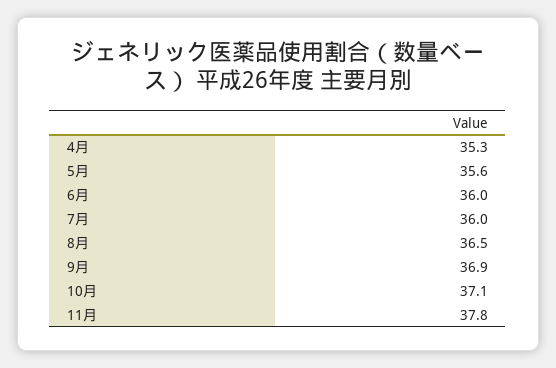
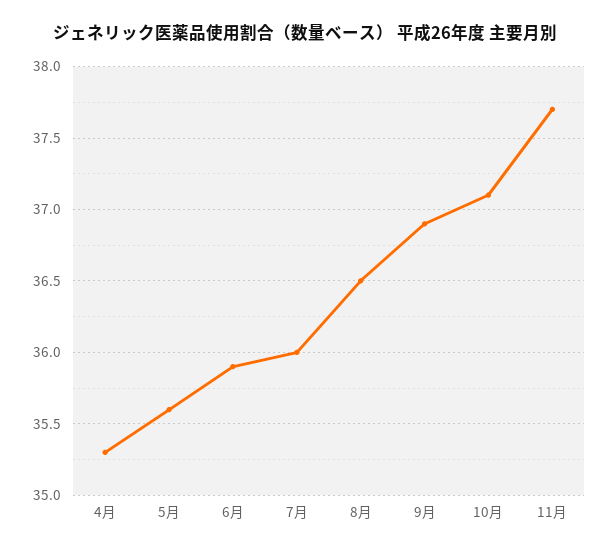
6月: 36 -> 35.9
11月: 37.8 -> 37.7

